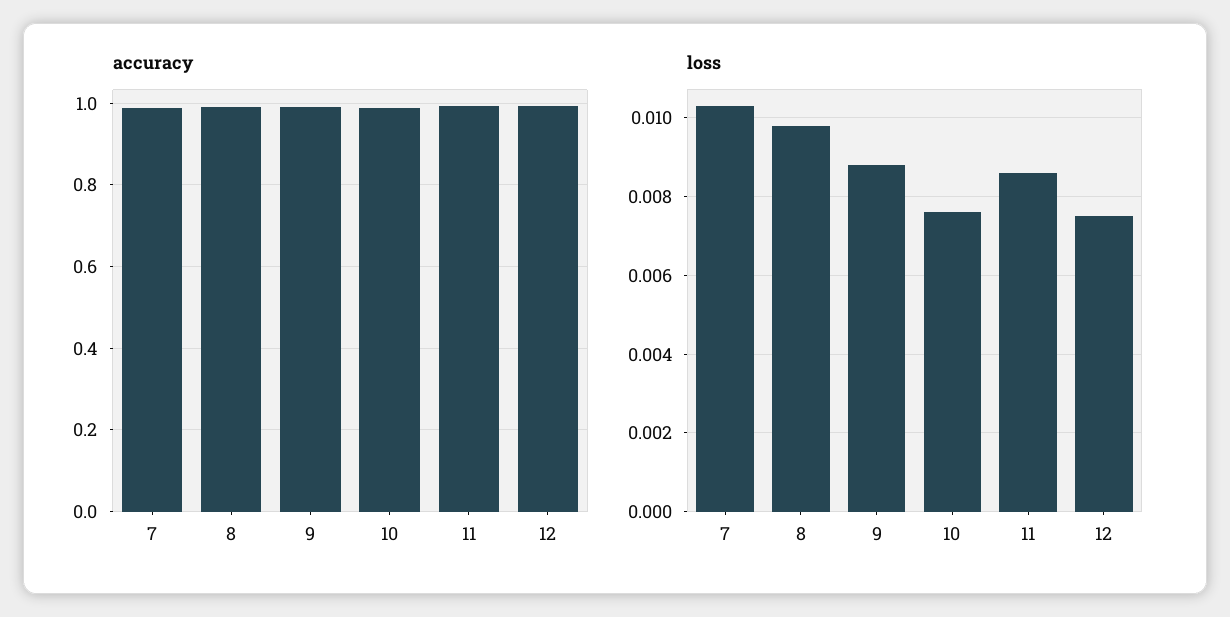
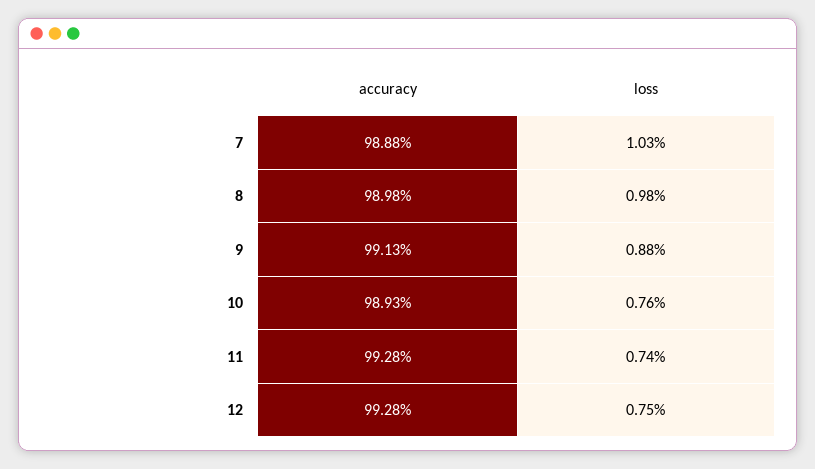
loss, 11: 0.0085 -> 0.0074

